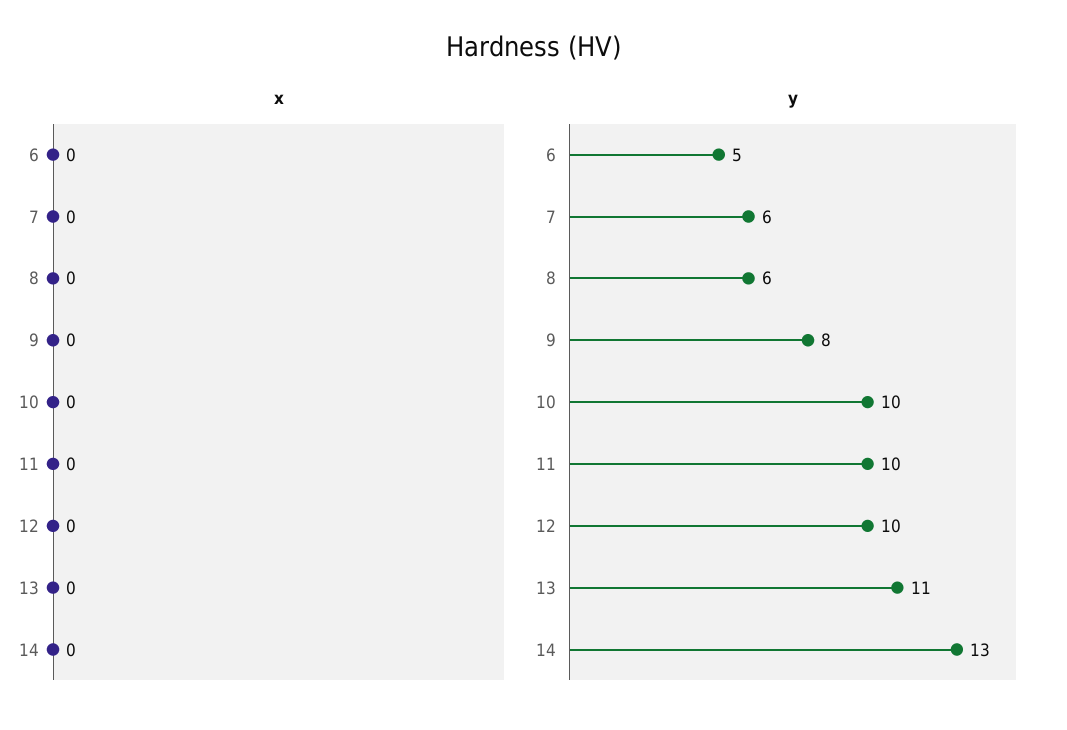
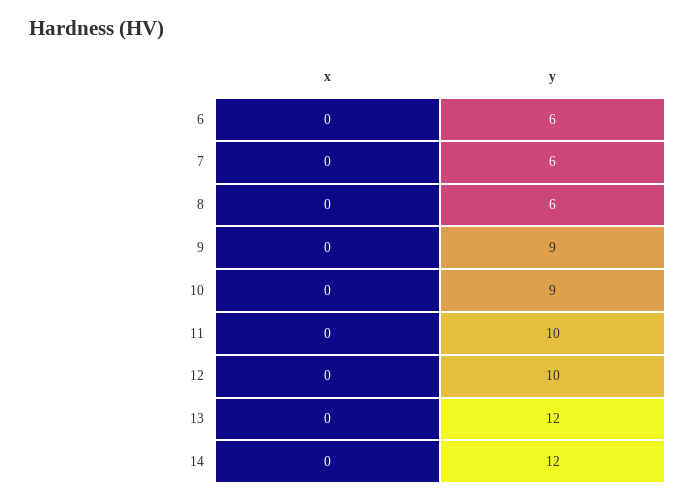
y, 6: 5 -> 6
y, 9: 8 -> 9
y, 10: 10 -> 9
y, 13: 11 -> 12
y, 14: 13 -> 12

